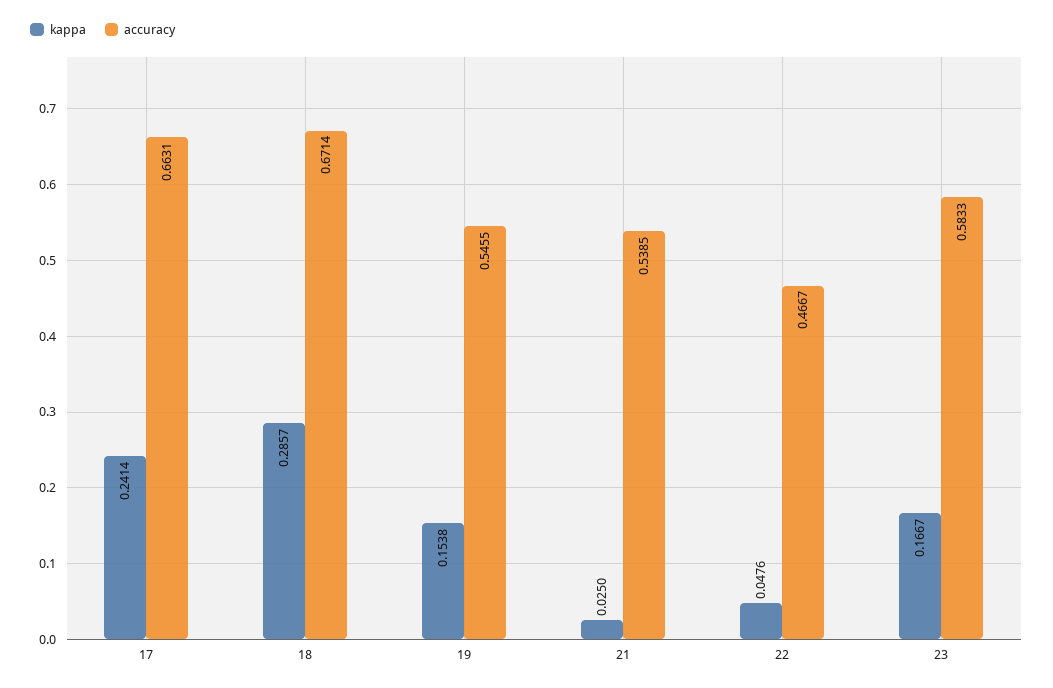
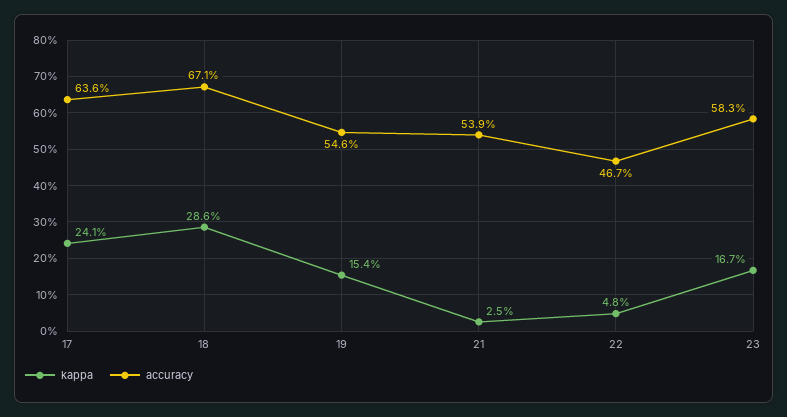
accuracy, 17: 0.6631 -> 0.636

